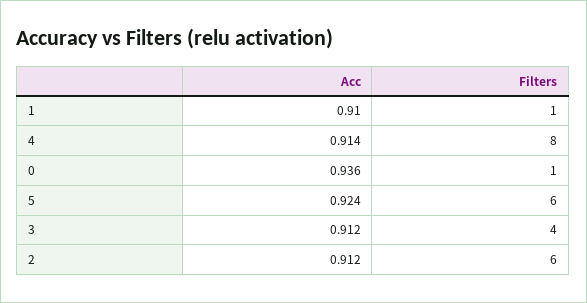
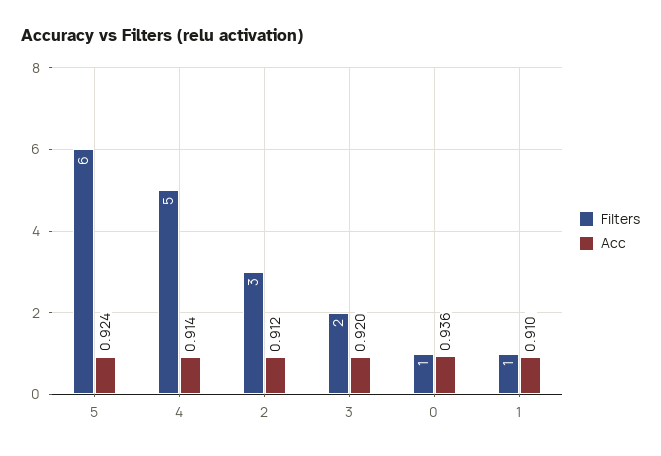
Filters, 4: 8 -> 5
Acc, 3: 0.912 -> 0.92
Filters, 3: 4 -> 2
Filters, 2: 6 -> 3

